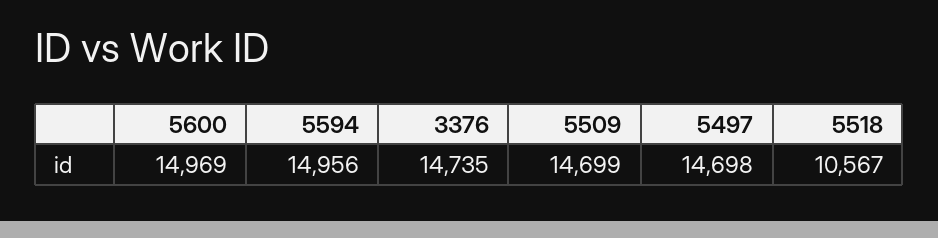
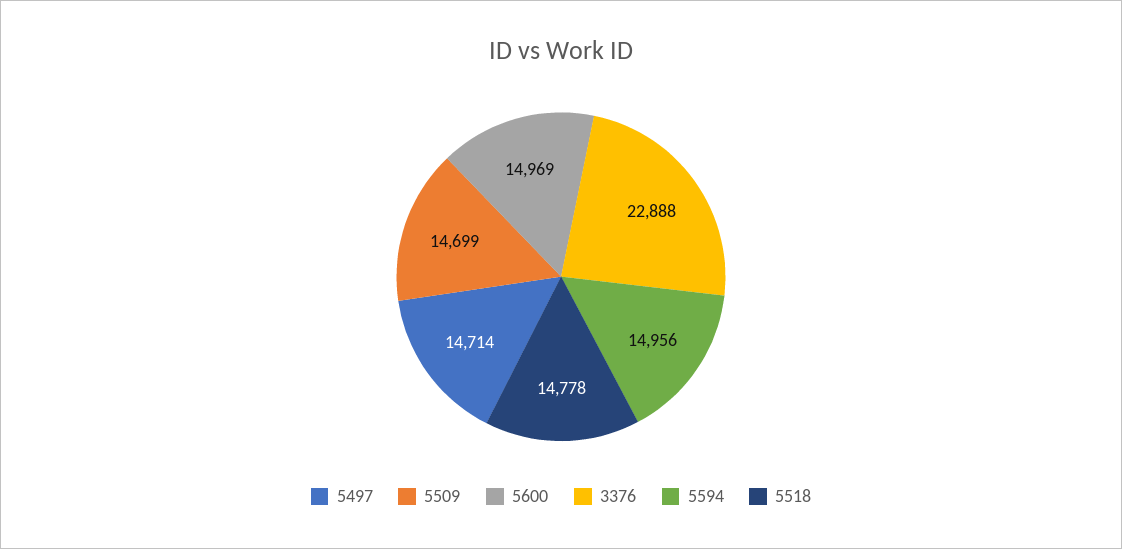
3376: 14735 -> 22888
5497: 14698 -> 14714
5518: 10567 -> 14778

